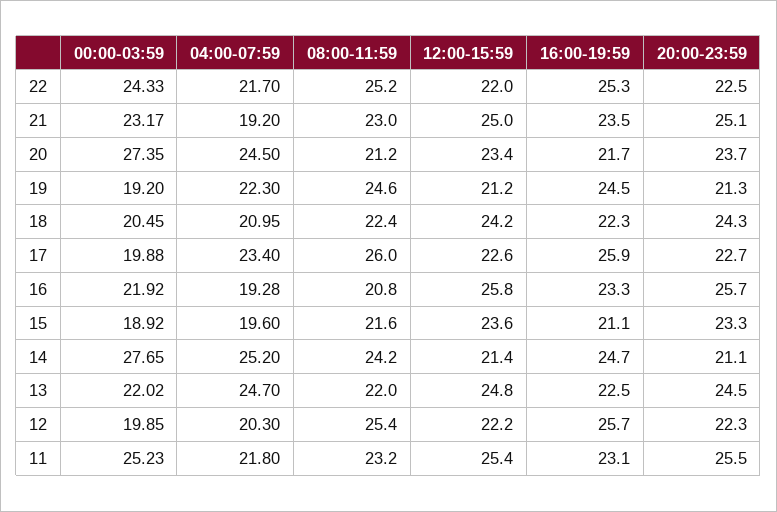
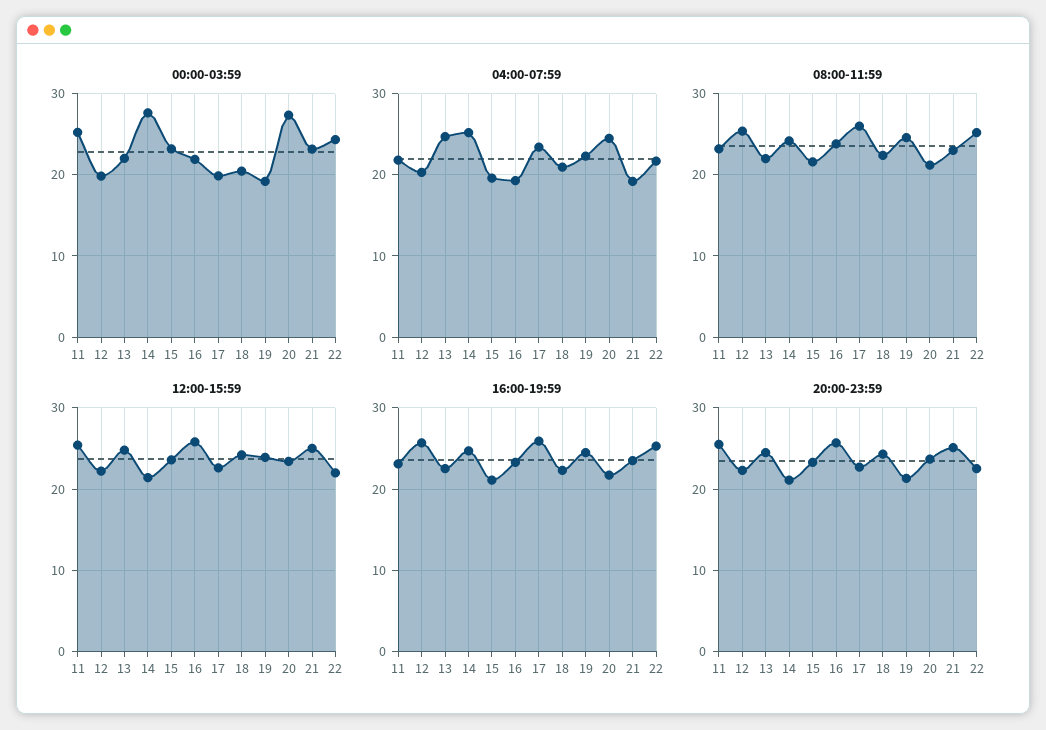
12:00-15:59, 19: 21.2 -> 24
08:00-11:59, 16: 20.8 -> 24
00:00-03:59, 15: 18.92 -> 23

